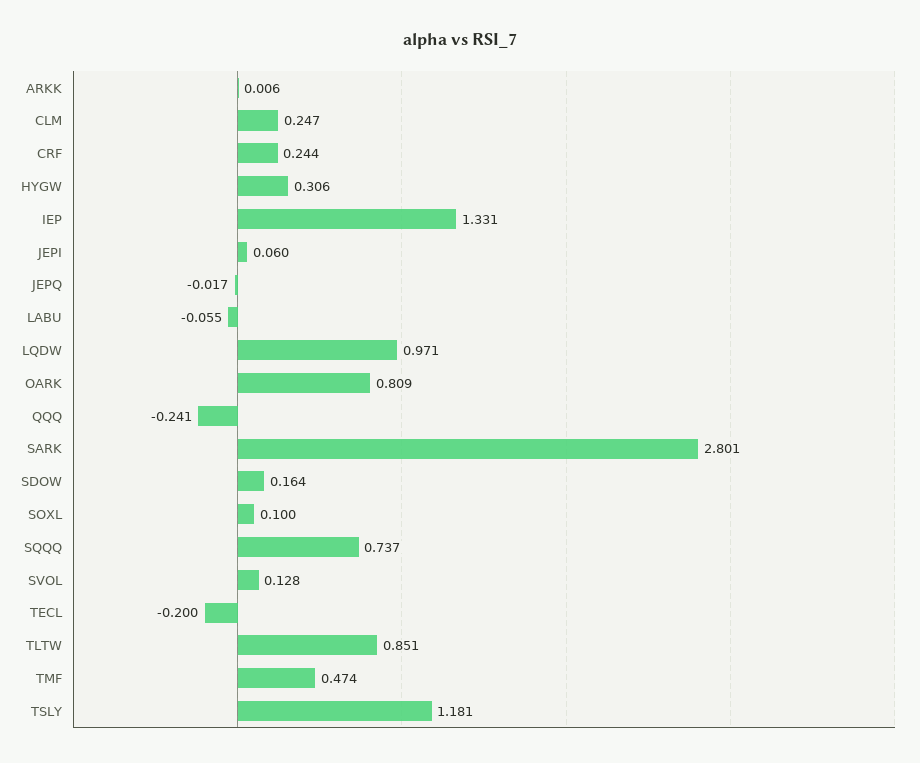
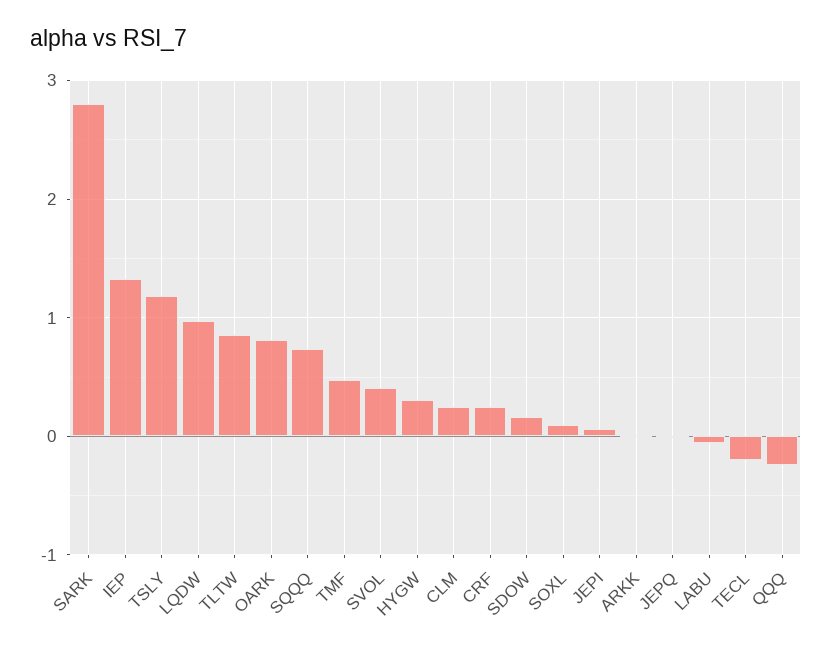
SVOL: 0.128 -> 0.4

